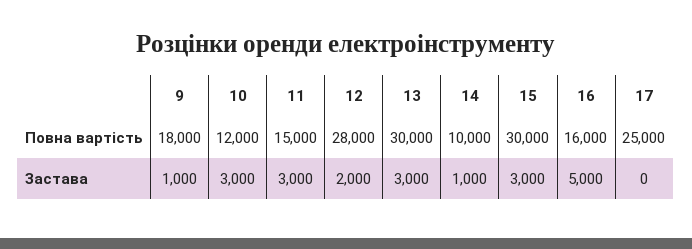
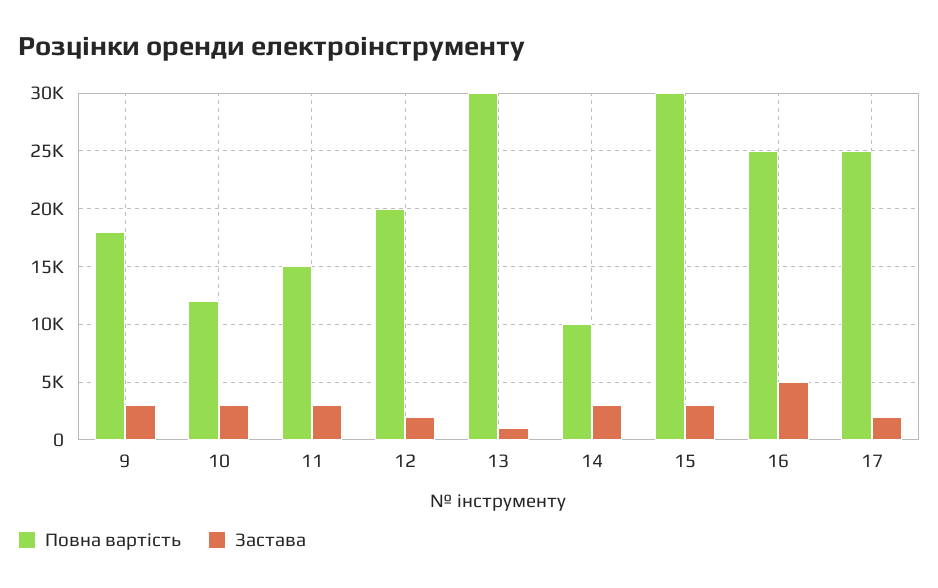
Повна вартість, 12: 28000 -> 20000
Повна вартість, 16: 16000 -> 25000
Застава, 9: 1000 -> 3000
Застава, 13: 3000 -> 1000
Застава, 14: 1000 -> 3000
Застава, 17: 0 -> 2000

